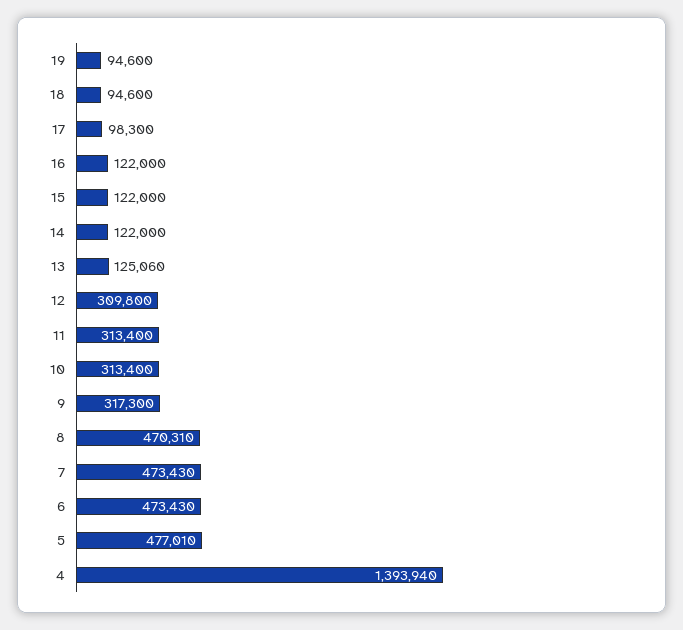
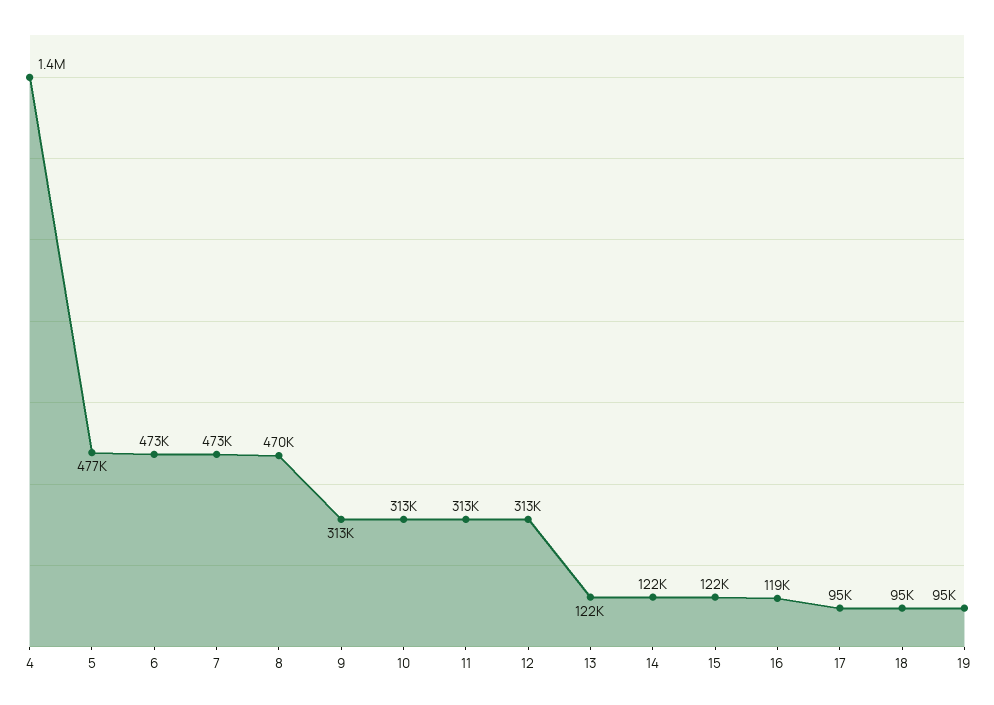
17: 98300 -> 95000
16: 122000 -> 119000
13: 125060 -> 122000
12: 309800 -> 313000
9: 317300 -> 313000

